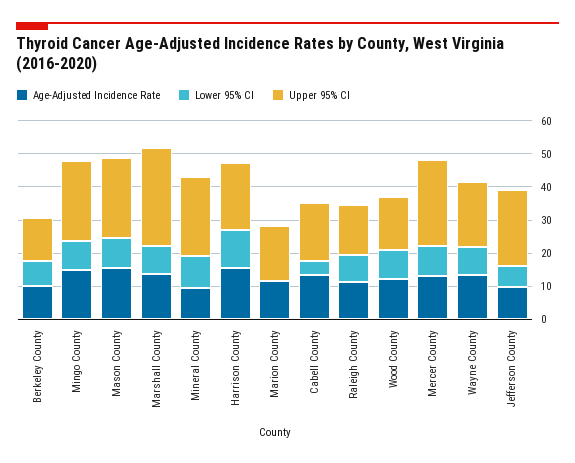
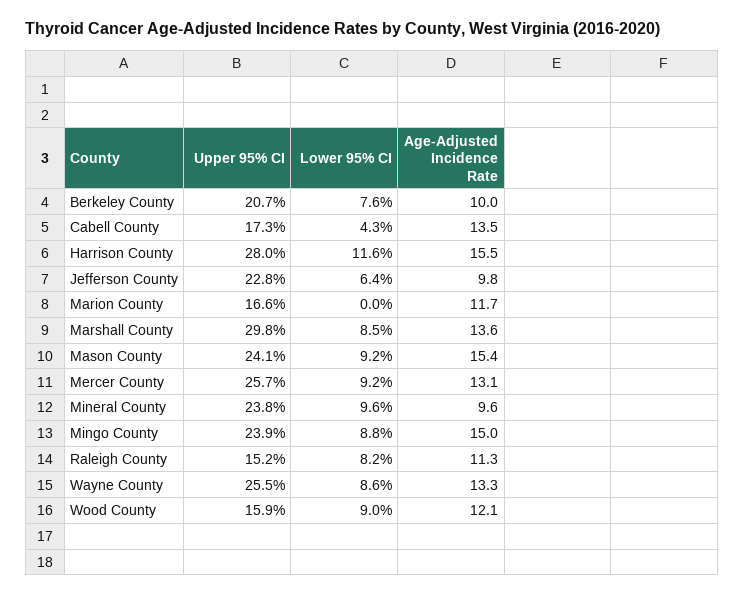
Upper 95% CI, Berkeley County: 12.5 -> 20.7
Upper 95% CI, Harrison County: 20 -> 28
Upper 95% CI, Wayne County: 20 -> 25.5

